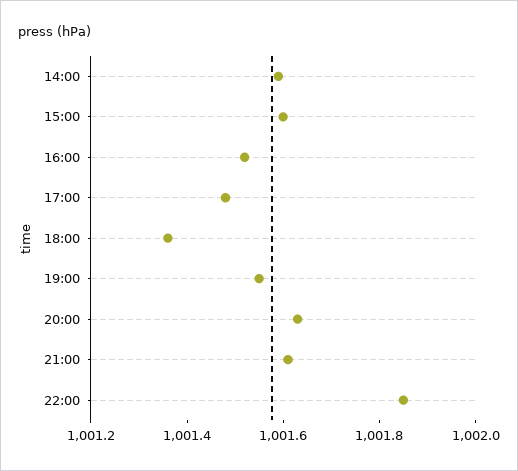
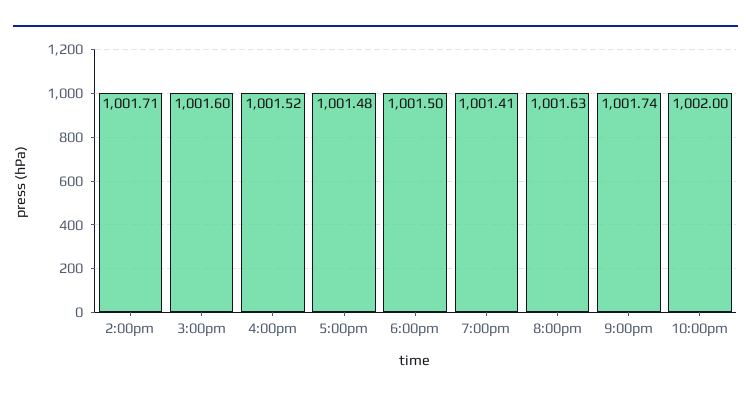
14:00: 1001.6 -> 1001.71
18:00: 1001.35 -> 1001.5
19:00: 1001.55 -> 1001.41
21:00: 1001.6 -> 1001.74
22:00: 1001.85 -> 1002

